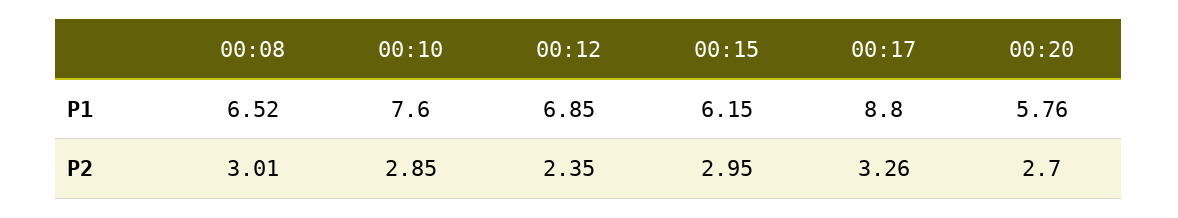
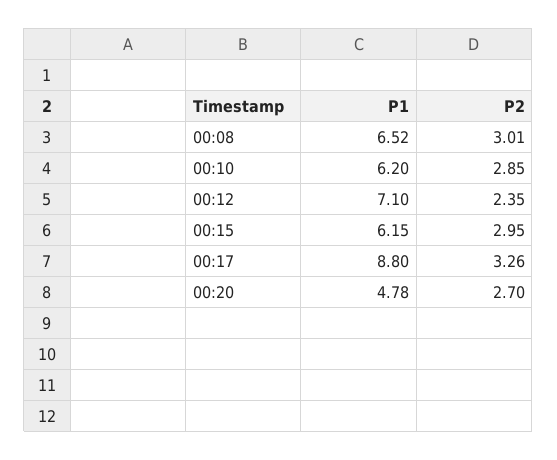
00:10, P1: 7.6 -> 6.2
00:12, P1: 6.85 -> 7.1
00:20, P1: 5.76 -> 4.78

